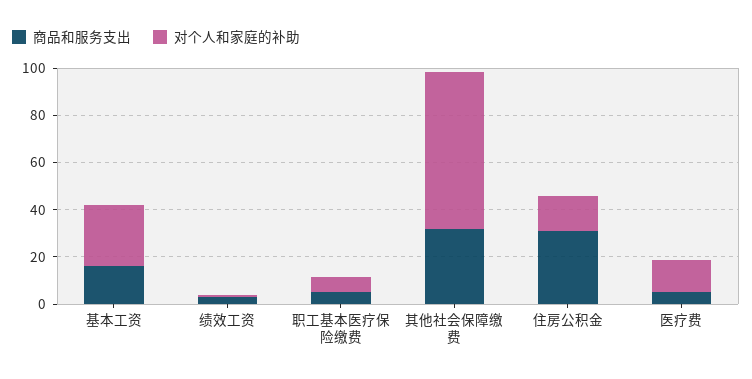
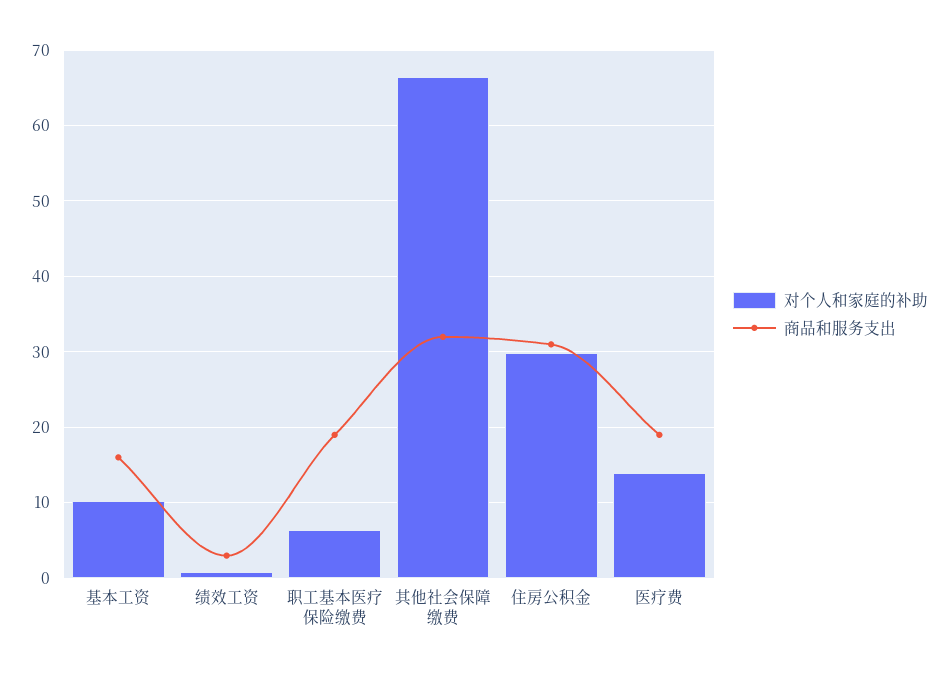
对个人和家庭的补助, 基本工资: 25 -> 10
商品和服务支出, 职工基本医疗保险缴费: 5 -> 19
对个人和家庭的补助, 住房公积金: 15 -> 30
商品和服务支出, 医疗费: 5 -> 19

